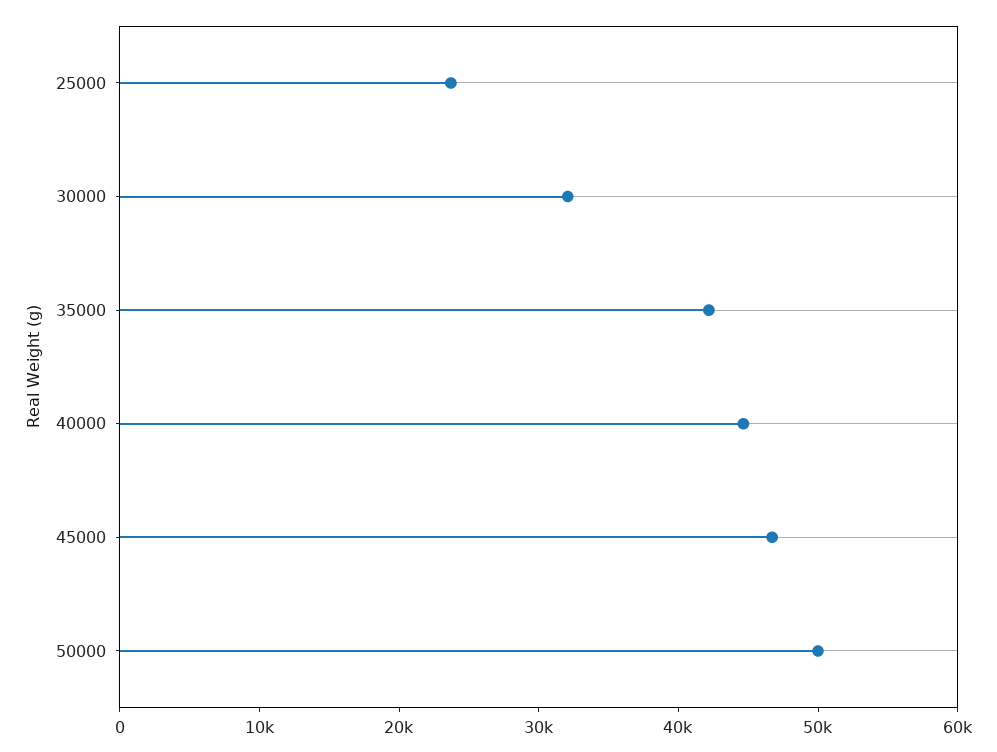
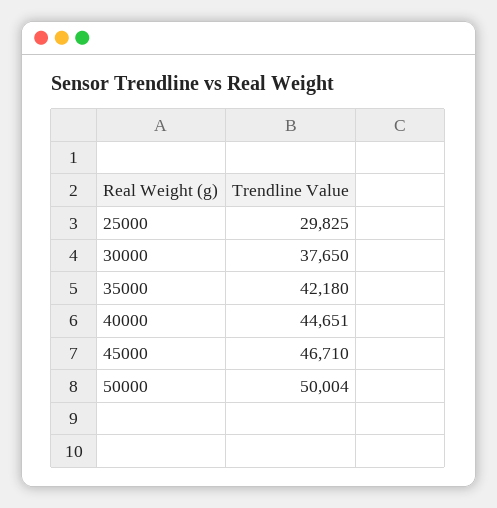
25000: 24000 -> 29825
30000: 32000 -> 37650

